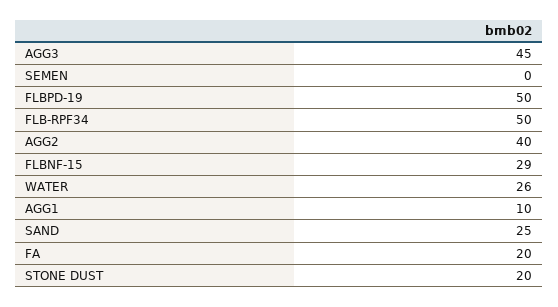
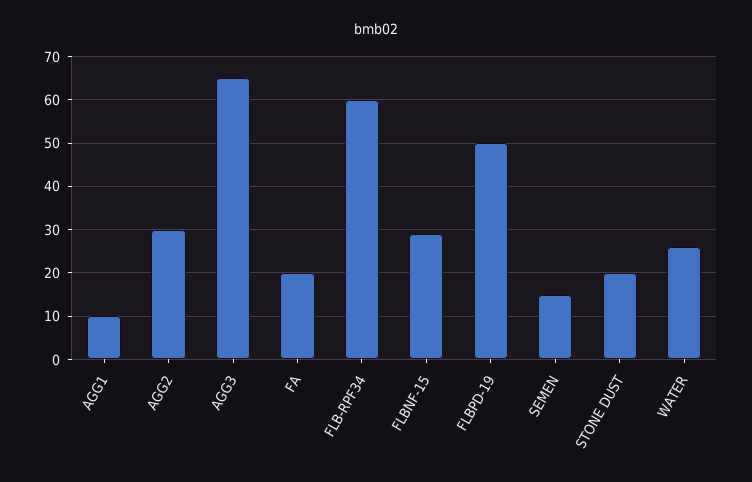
AGG3: 45 -> 65
SEMEN: 0 -> 15
FLB-RPF34: 50 -> 60
AGG2: 40 -> 30
SAND: 25 -> none

